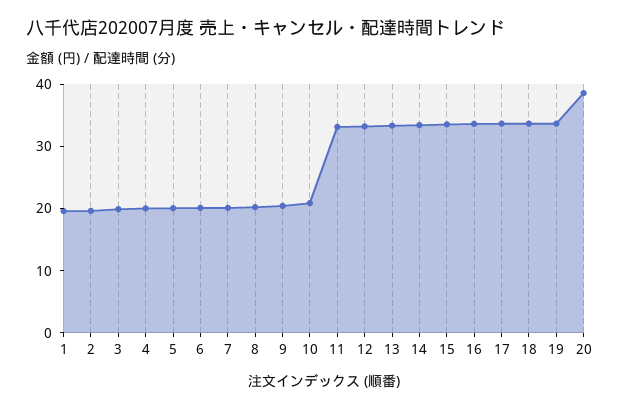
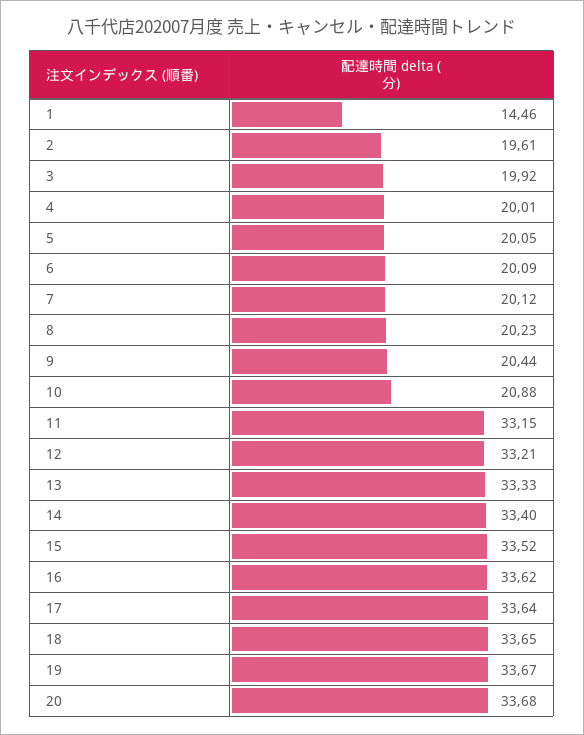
1: 20 -> 14.46
20: 38 -> 33.68

